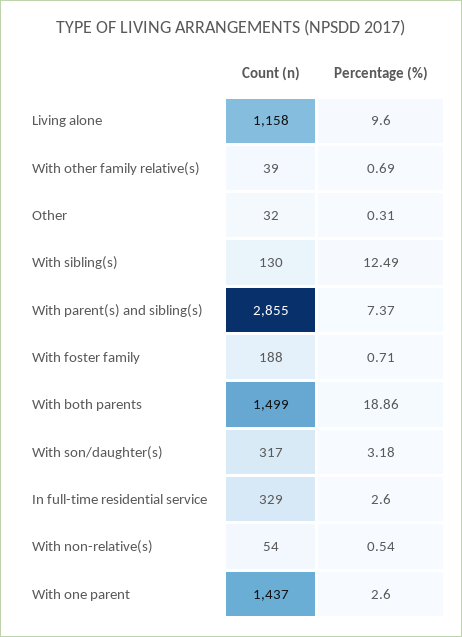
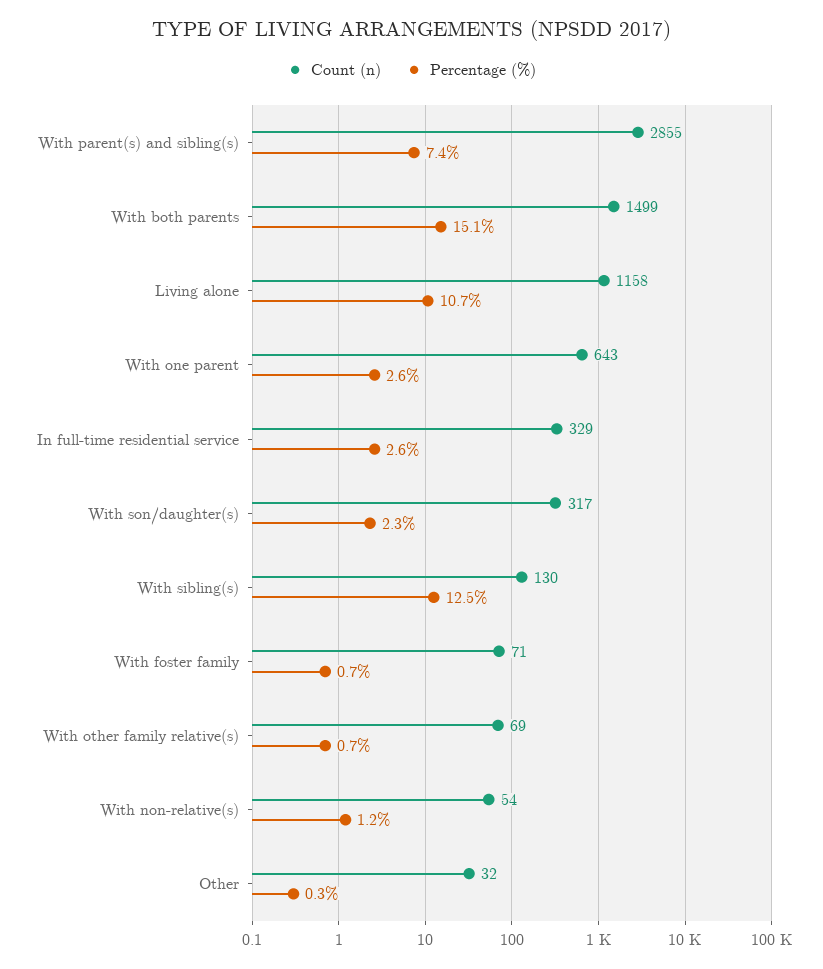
Percentage (%), Living alone: 9.6 -> 10.7
Count (n), With other family relative(s): 39 -> 69
Count (n), With foster family: 188 -> 71
Percentage (%), With both parents: 18.86 -> 15.1
Percentage (%), With son/daughter(s): 3.18 -> 2.3
Percentage (%), With non-relative(s): 0.54 -> 1.2
Count (n), With one parent: 1437 -> 643

